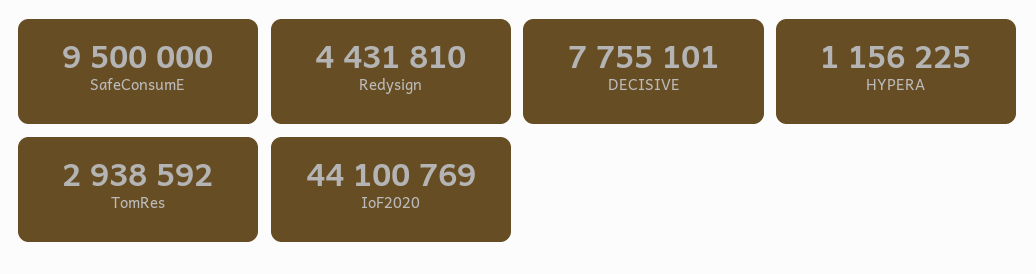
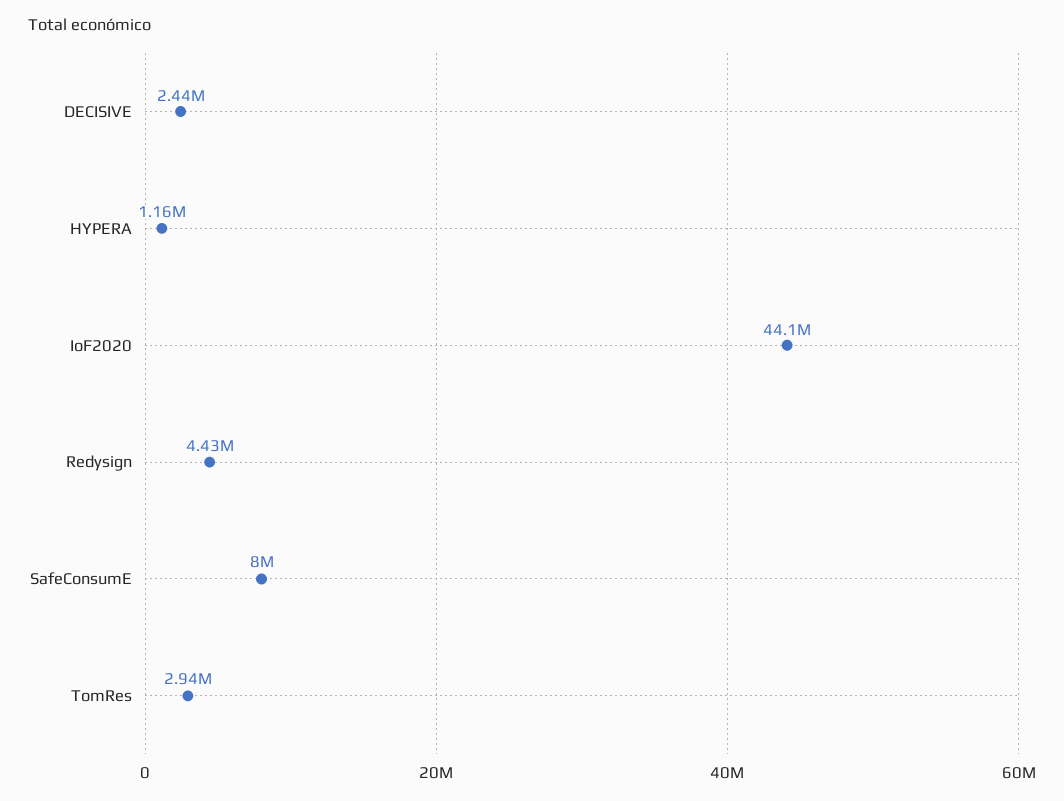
SafeConsumE: 9500000 -> 8000000
DECISIVE: 7755101 -> 2440000

